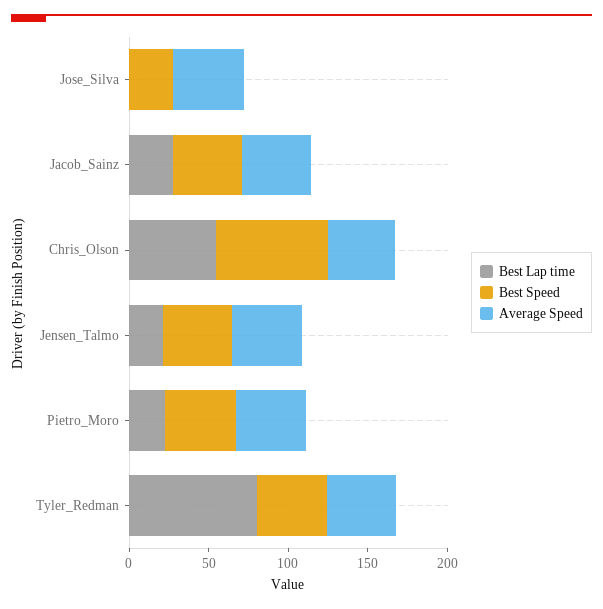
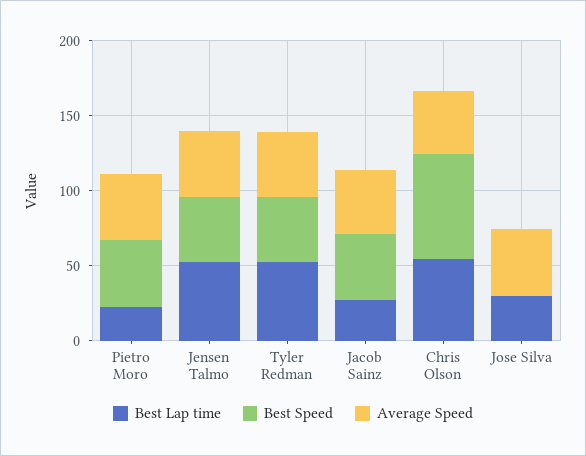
Best Lap time, Jose_Silva: 0 -> 30
Best Speed, Jose_Silva: 30 -> 0
Best Lap time, Jensen_Talmo: 20 -> 50
Best Lap time, Tyler_Redman: 80 -> 50

